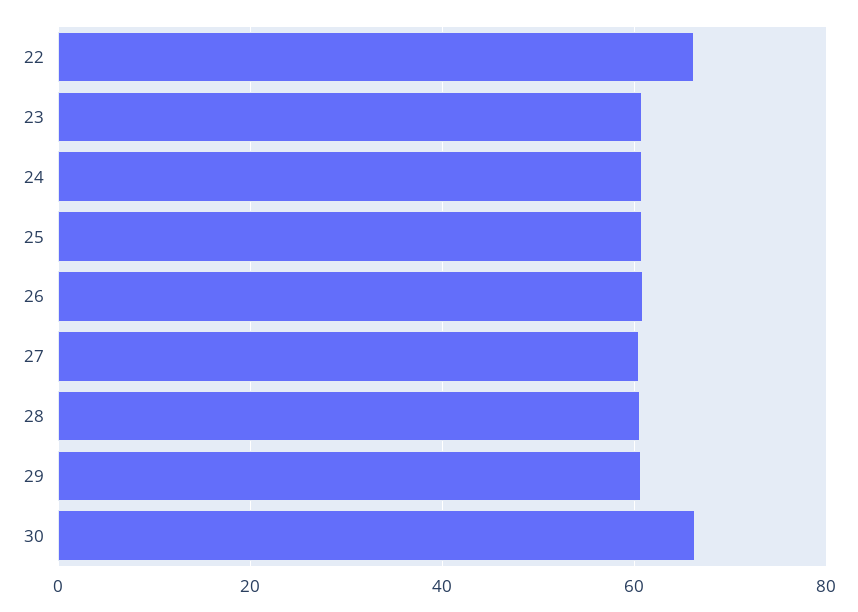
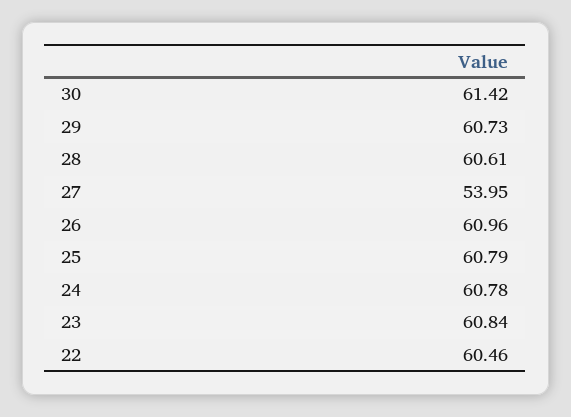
22: 66 -> 60.46
27: 60 -> 53.95
30: 66 -> 61.42

